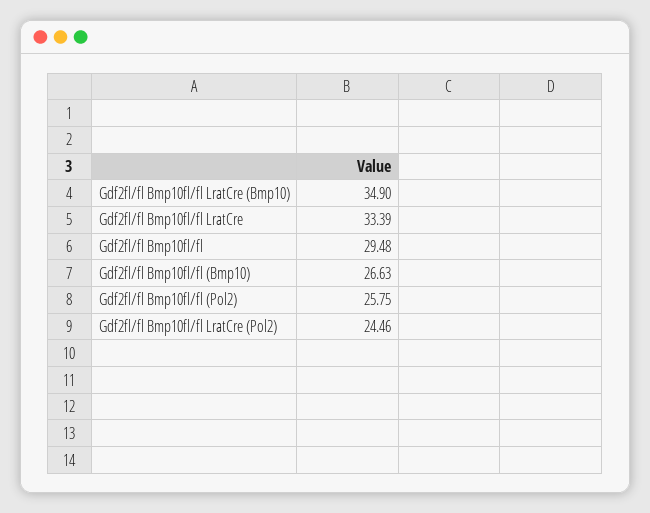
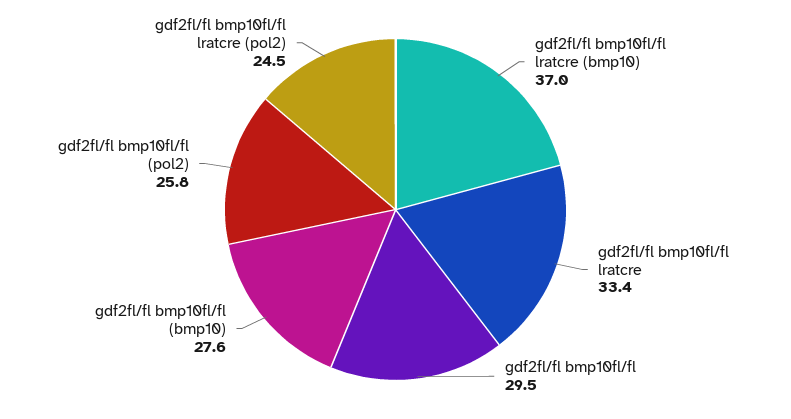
Gdf2fl/fl Bmp10fl/fl LratCre (Bmp10): 34.9 -> 37
Gdf2fl/fl Bmp10fl/fl (Bmp10): 26.63 -> 27.6

